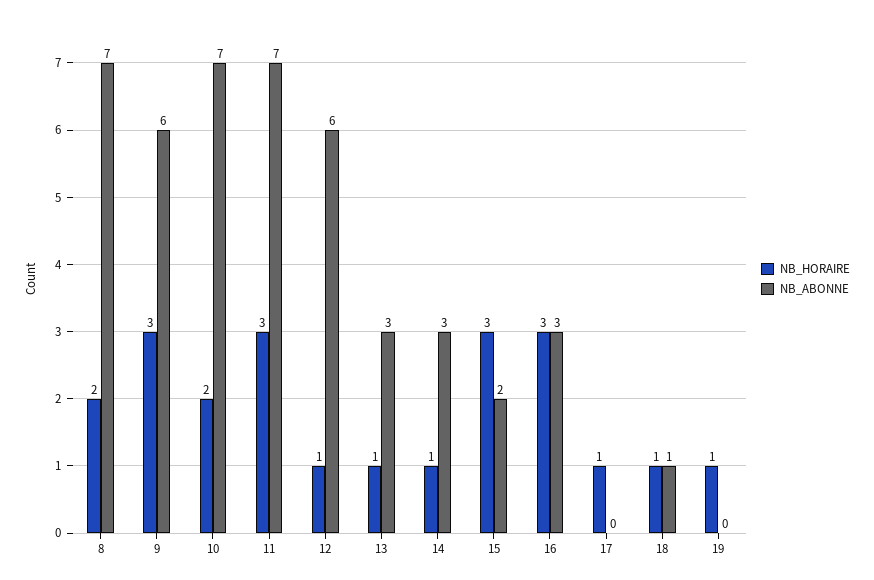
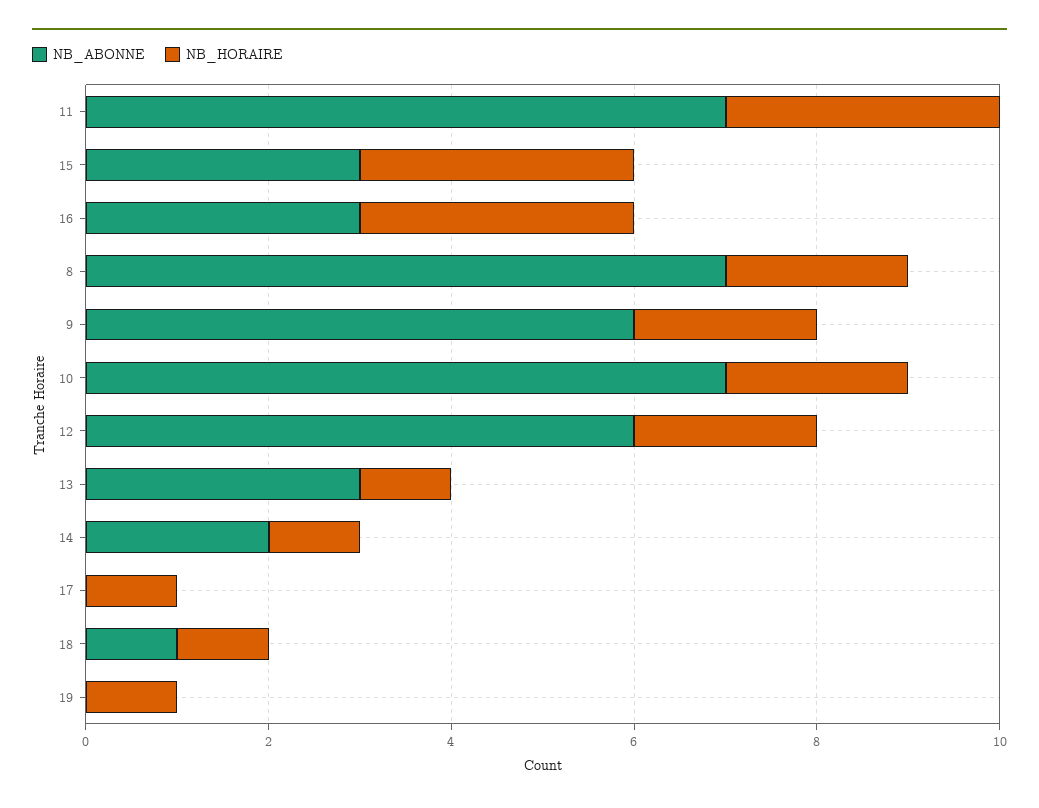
NB_HORAIRE, 9: 3 -> 2
NB_HORAIRE, 12: 1 -> 2
NB_ABONNE, 14: 3 -> 2
NB_ABONNE, 15: 2 -> 3

